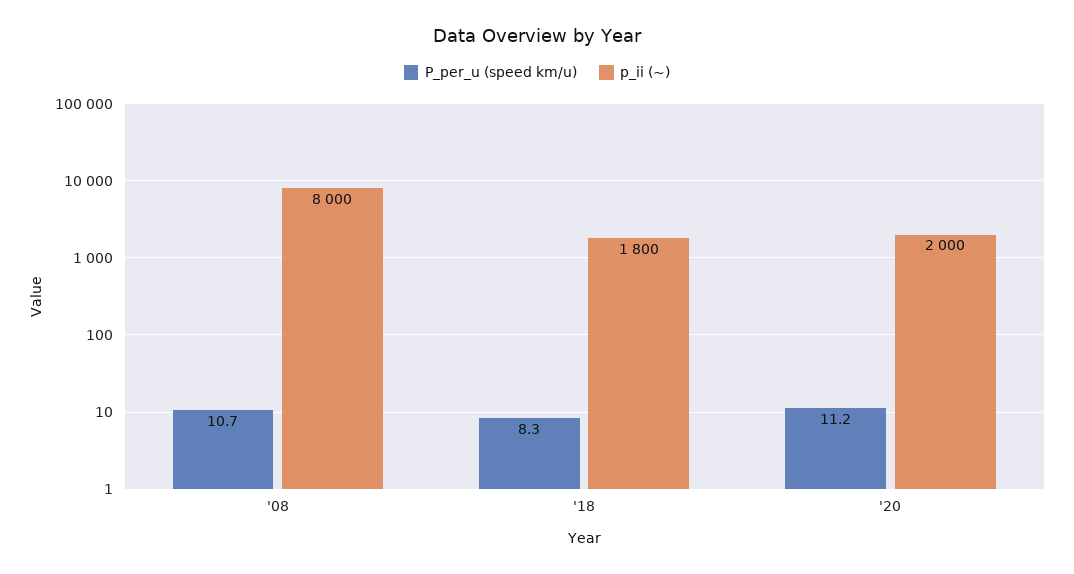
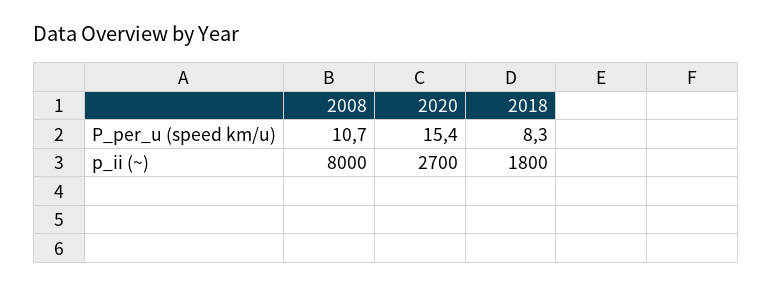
P_per_u (speed km/u), '20: 11.2 -> 15.4
p_ii (~), '20: 2000 -> 2700

